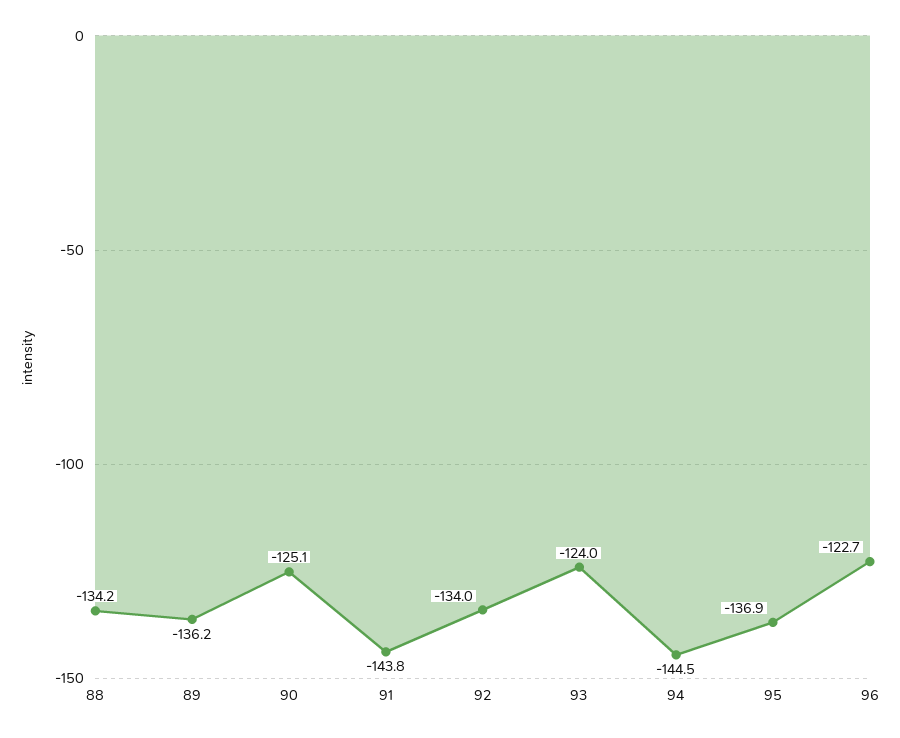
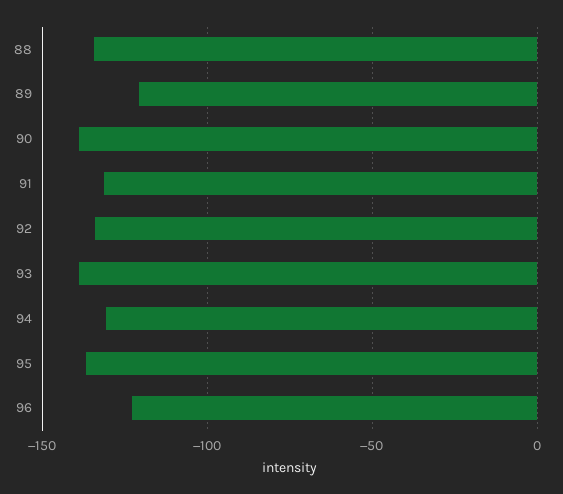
89: -136.2 -> -120
90: -125.1 -> -140
91: -143.8 -> -130
93: -124 -> -140
94: -144.5 -> -130

